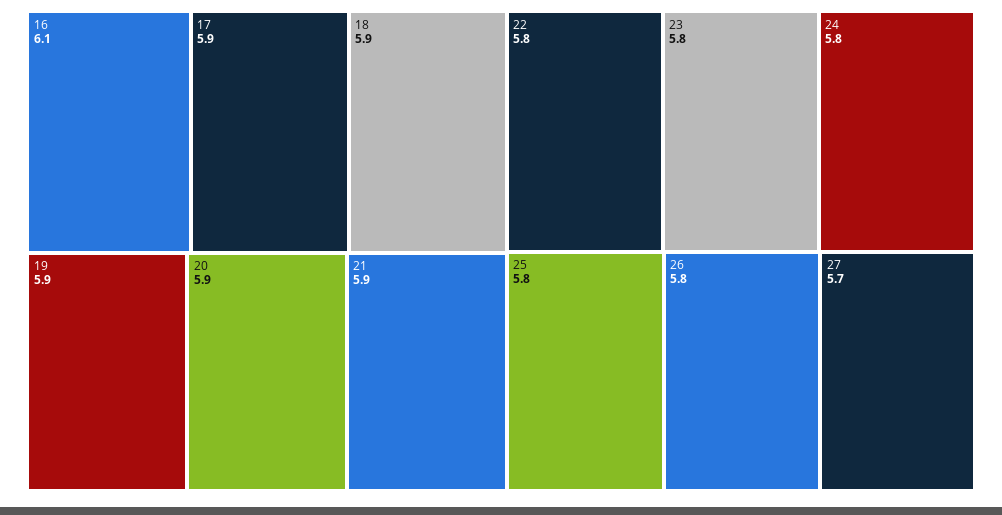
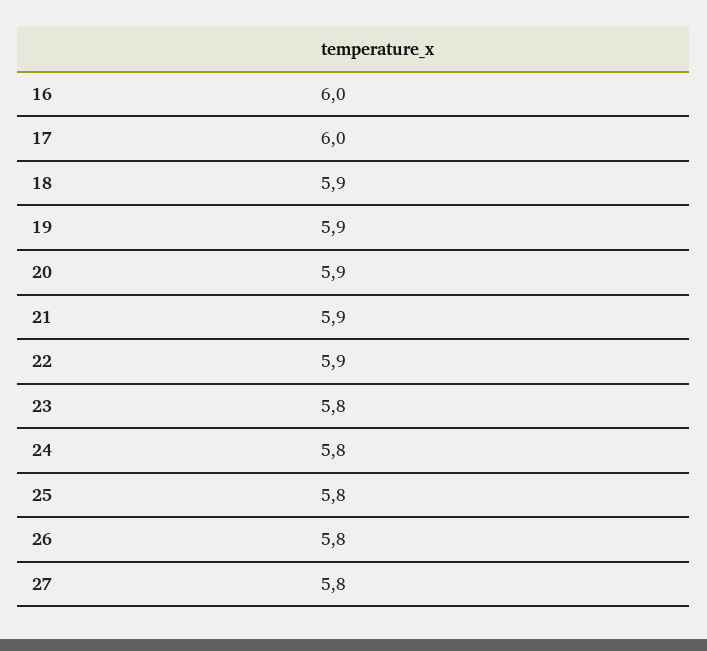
16: 6.1 -> 6
17: 5.9 -> 6
22: 5.8 -> 5.9
27: 5.7 -> 5.8

